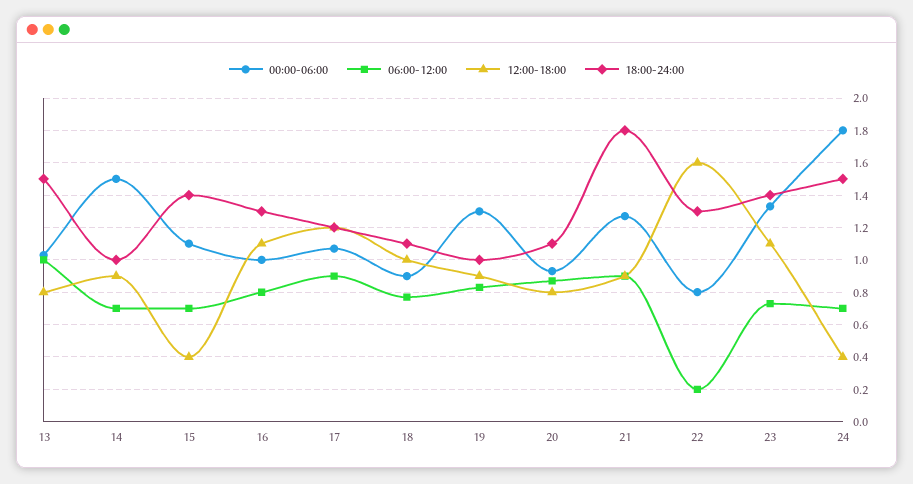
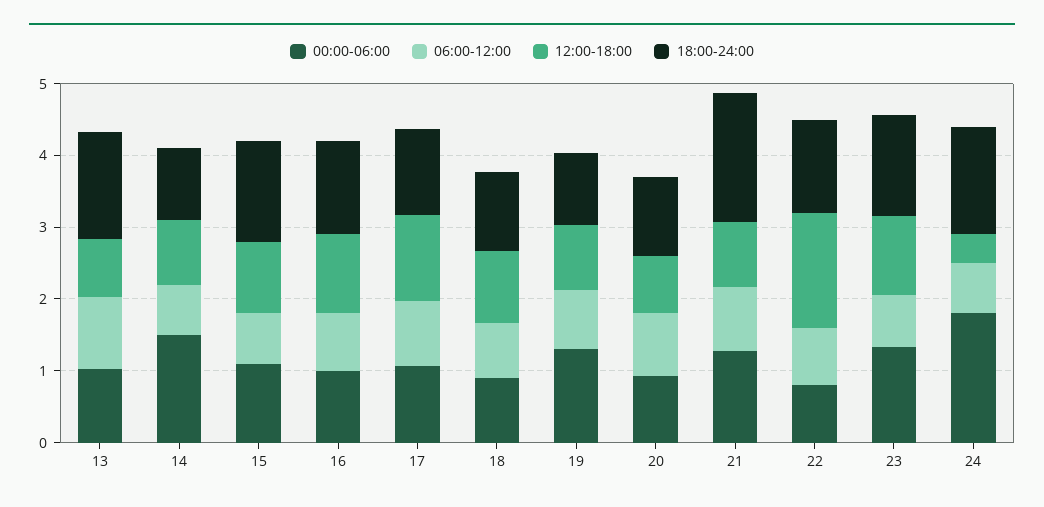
12:00-18:00, 15: 0.4 -> 1
06:00-12:00, 22: 0.2 -> 0.8

